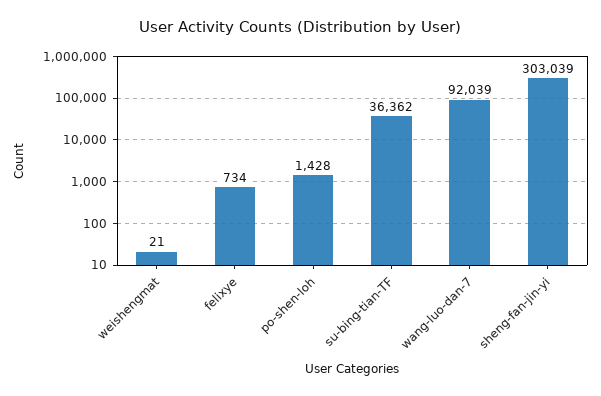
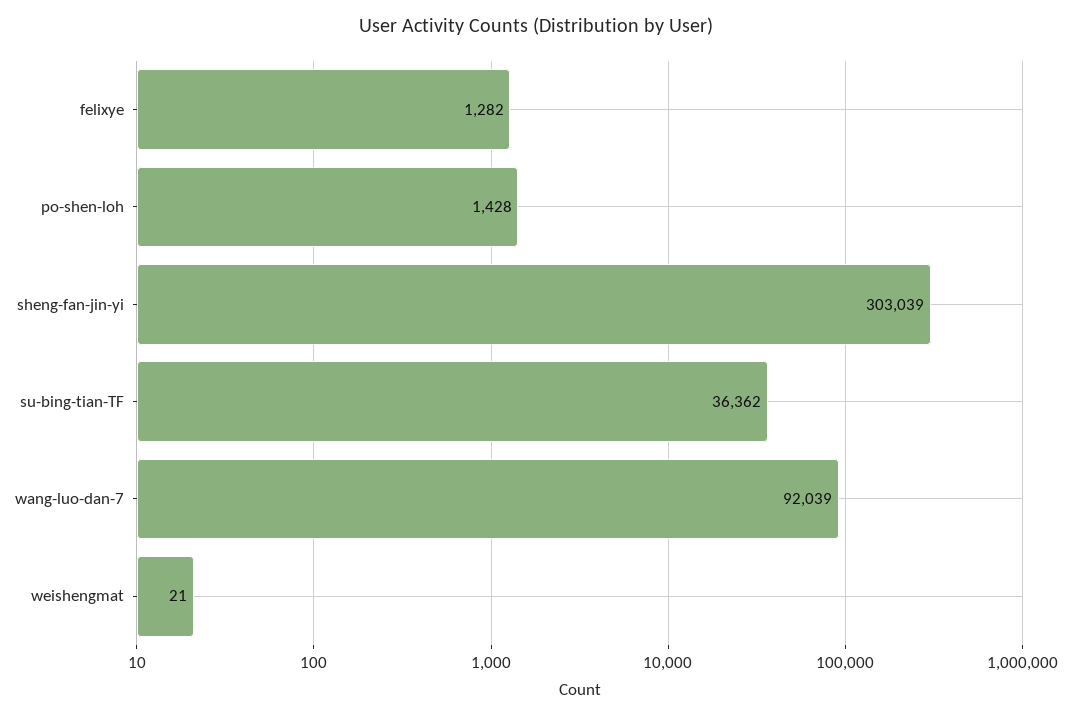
felixye: 734 -> 1282

